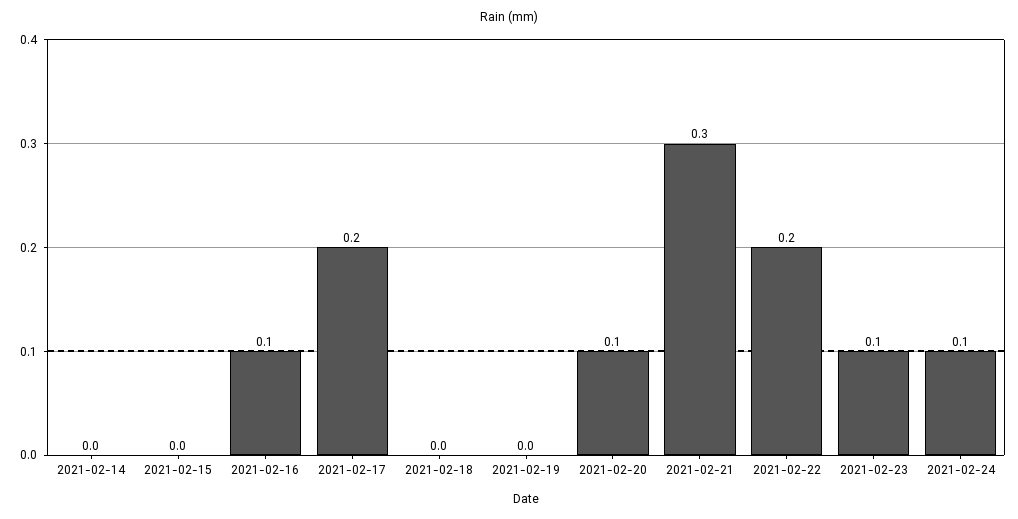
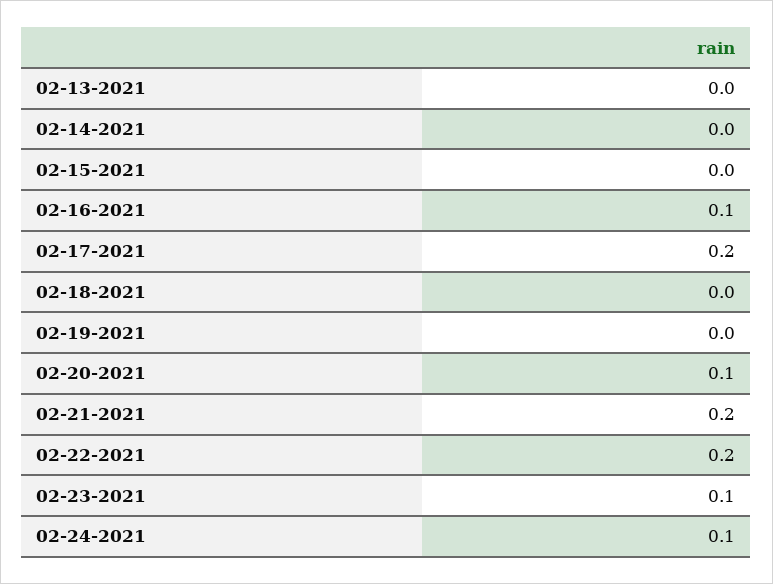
2021-02-21: 0.3 -> 0.2
02-13-2021: none -> 0

